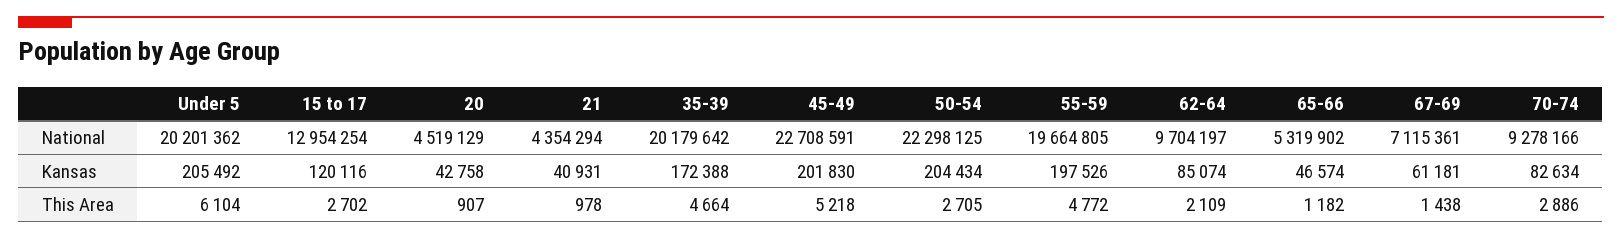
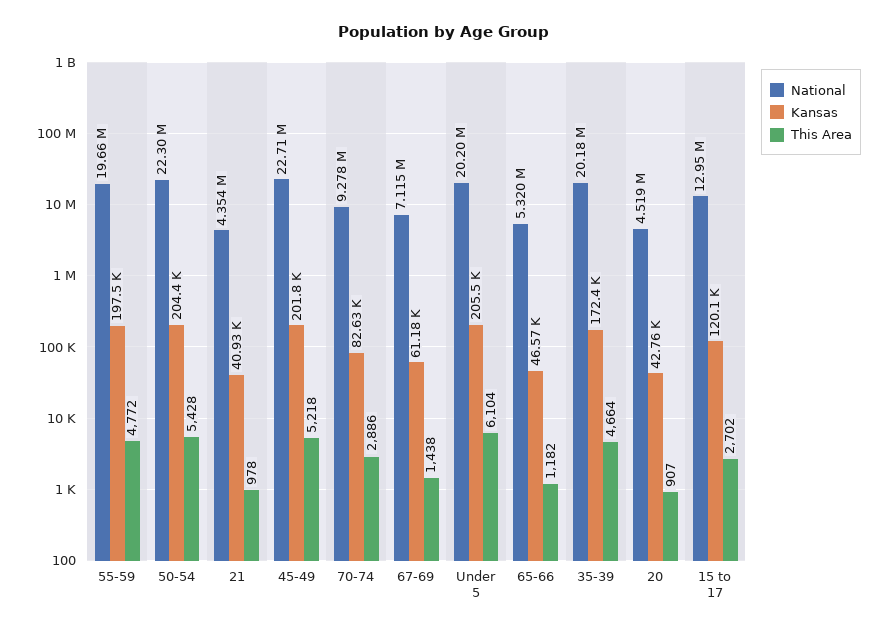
National, 62-64: 9704197 -> none
Kansas, 62-64: 85074 -> none
This Area, 50-54: 2705 -> 5428
This Area, 62-64: 2109 -> none

